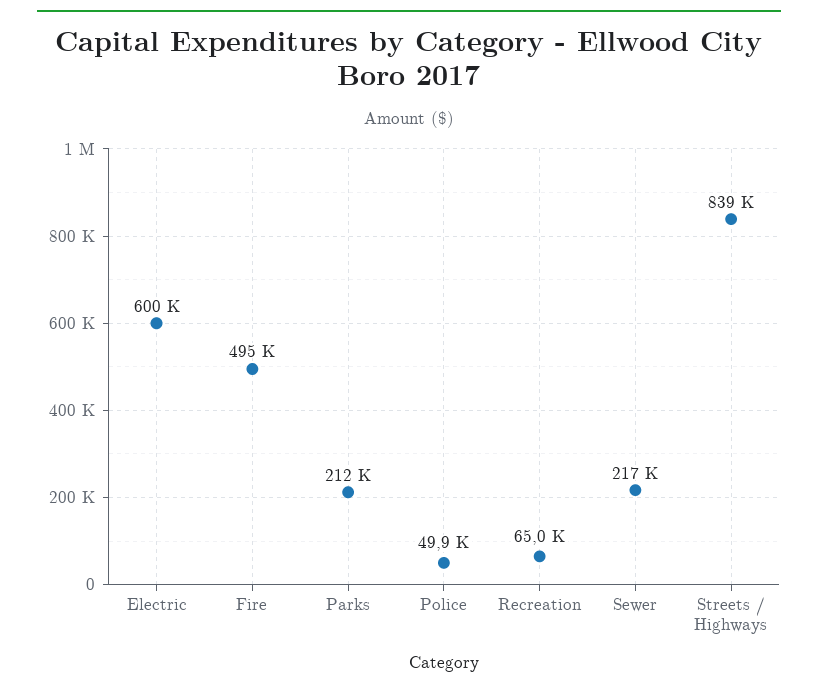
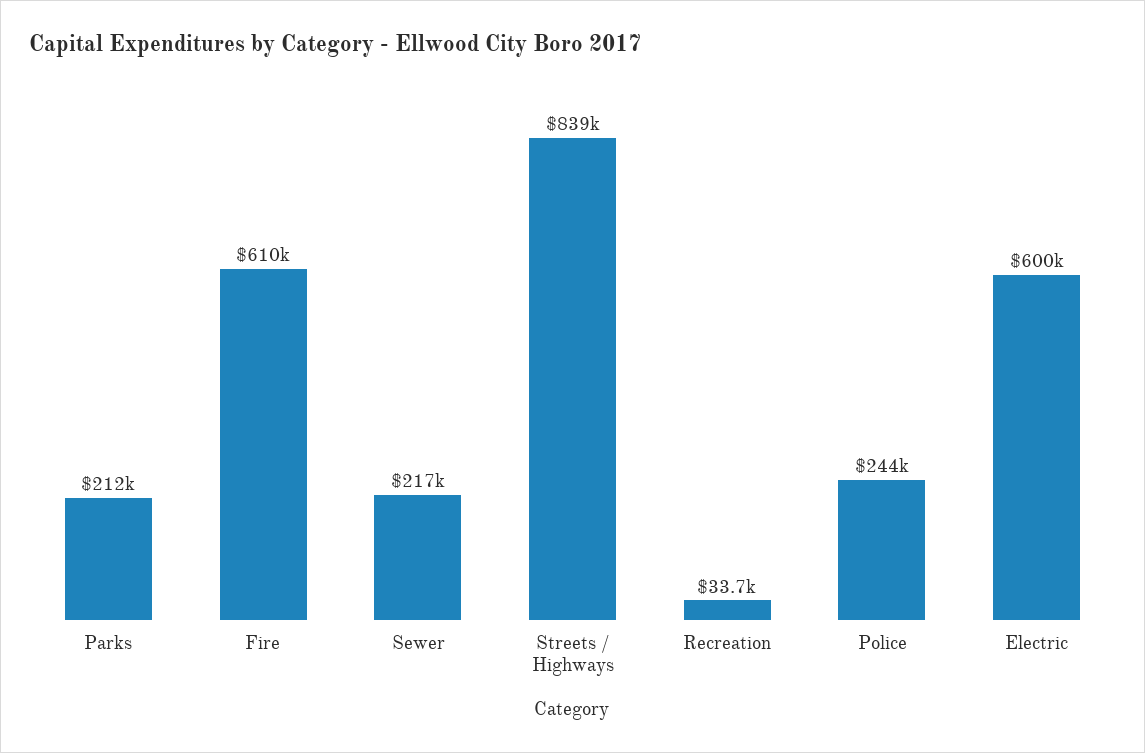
Fire: 495000 -> 610000
Police: 49900 -> 244000
Recreation: 65000 -> 33700

